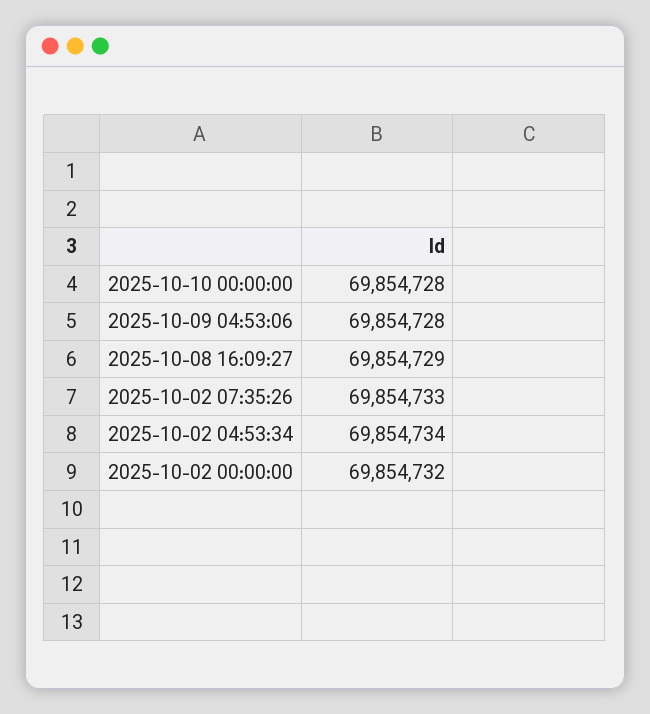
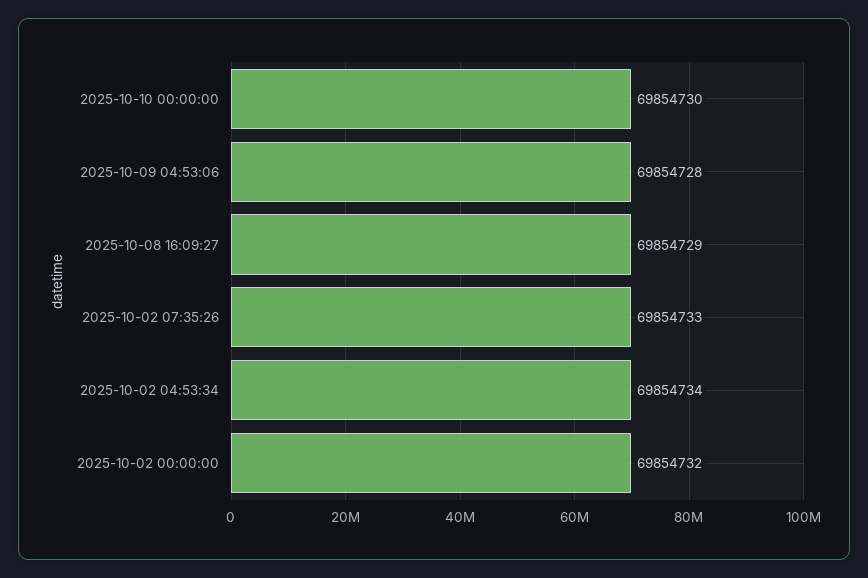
2025-10-10 00:00:00: 69854728 -> 69854730

